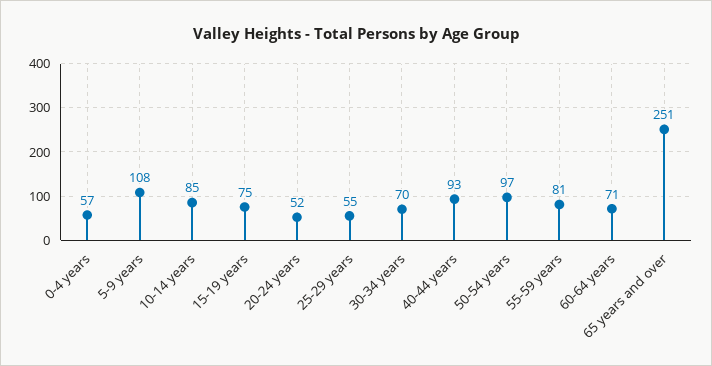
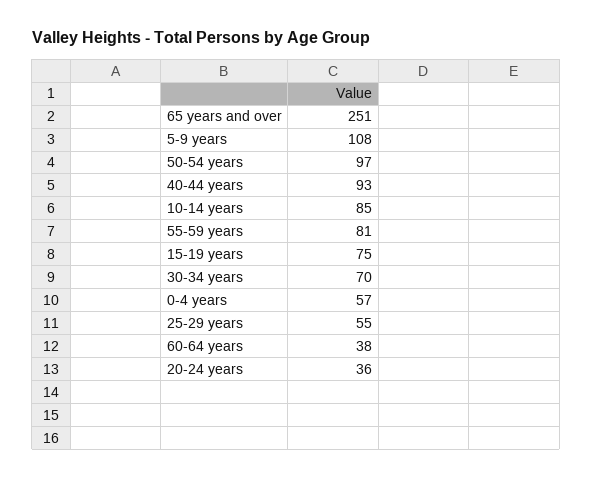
20-24 years: 52 -> 36
60-64 years: 71 -> 38

